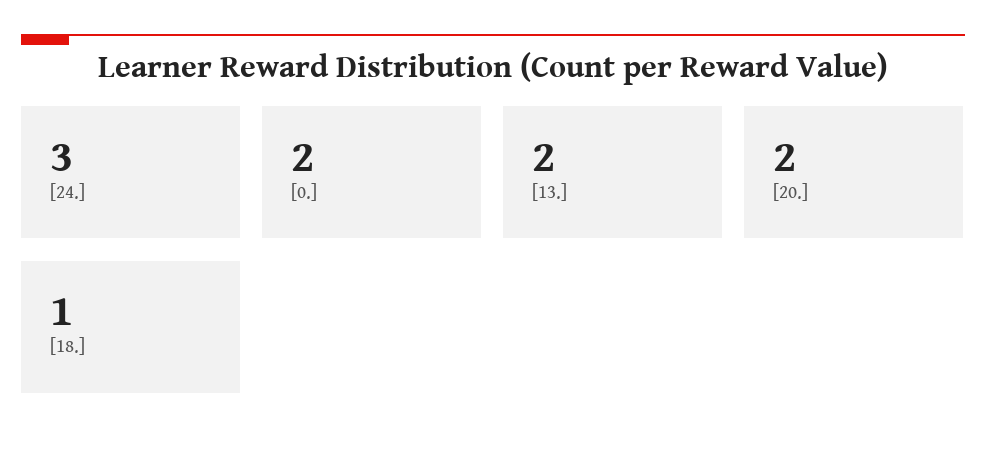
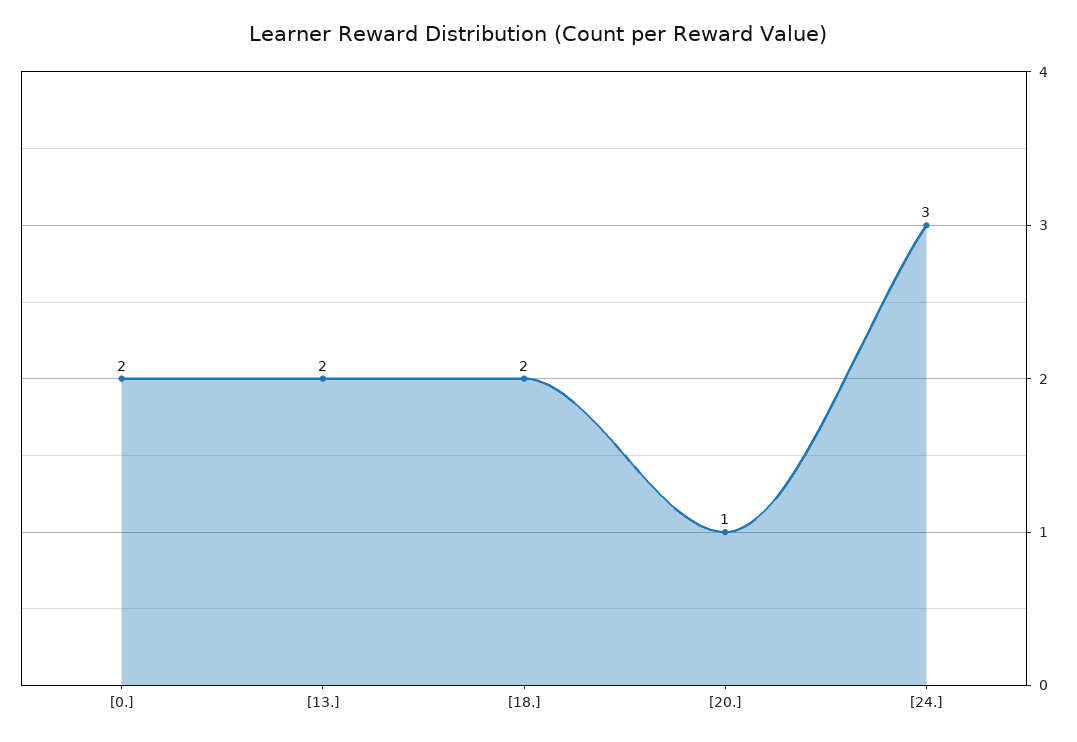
[20.]: 2 -> 1
[18.]: 1 -> 2

